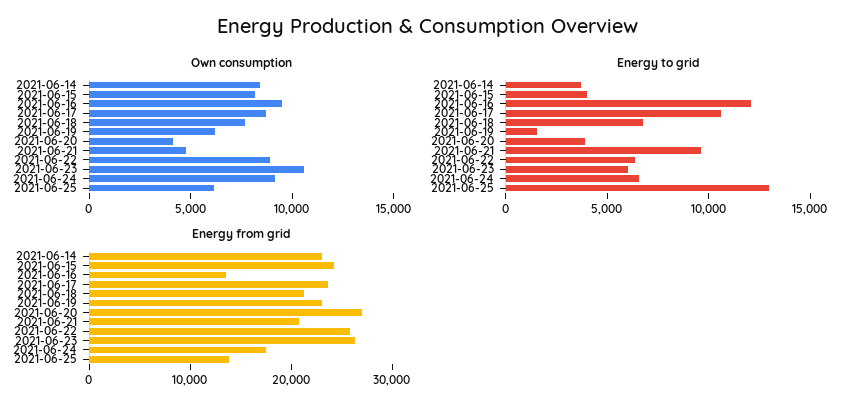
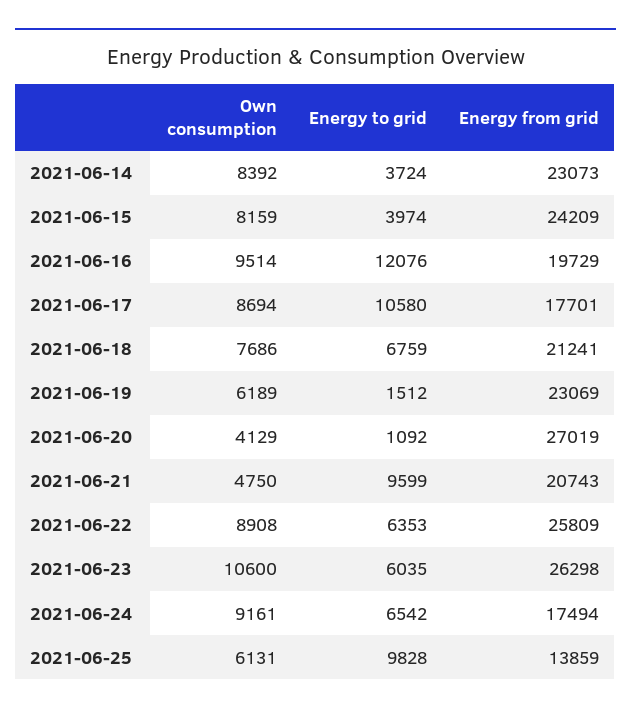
Energy to grid, 2021-06-20: 4000 -> 1092
Energy to grid, 2021-06-25: 13000 -> 9828
Energy from grid, 2021-06-16: 14000 -> 19729
Energy from grid, 2021-06-17: 24000 -> 17701

